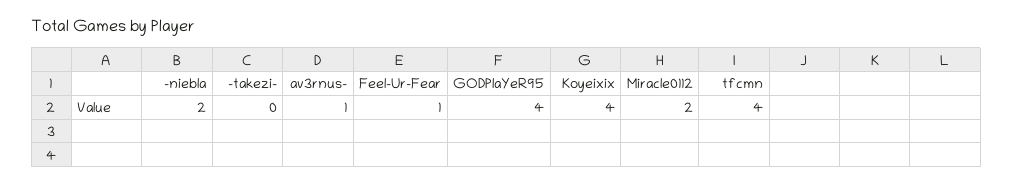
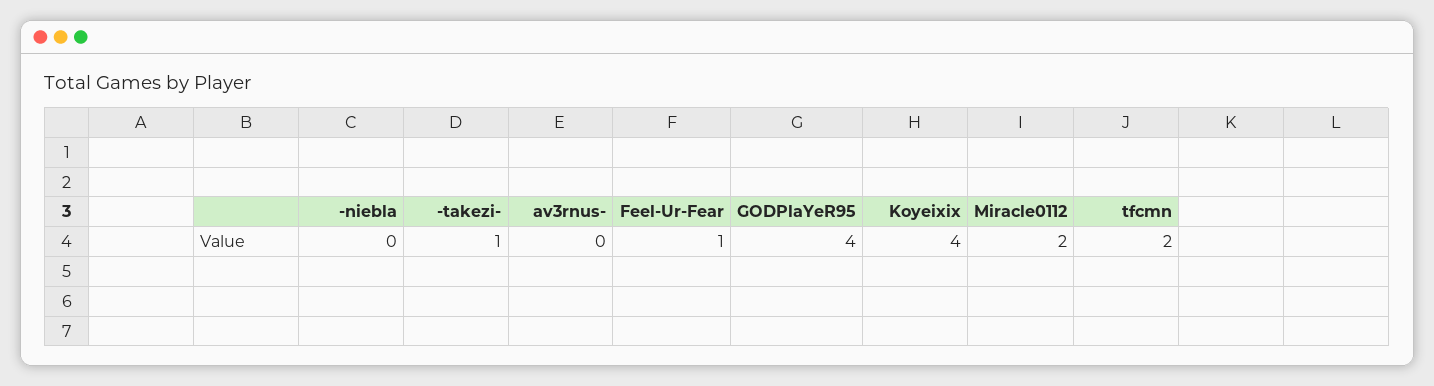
-niebla: 2 -> 0
-takezi-: 0 -> 1
av3rnus-: 1 -> 0
tfcmn: 4 -> 2

